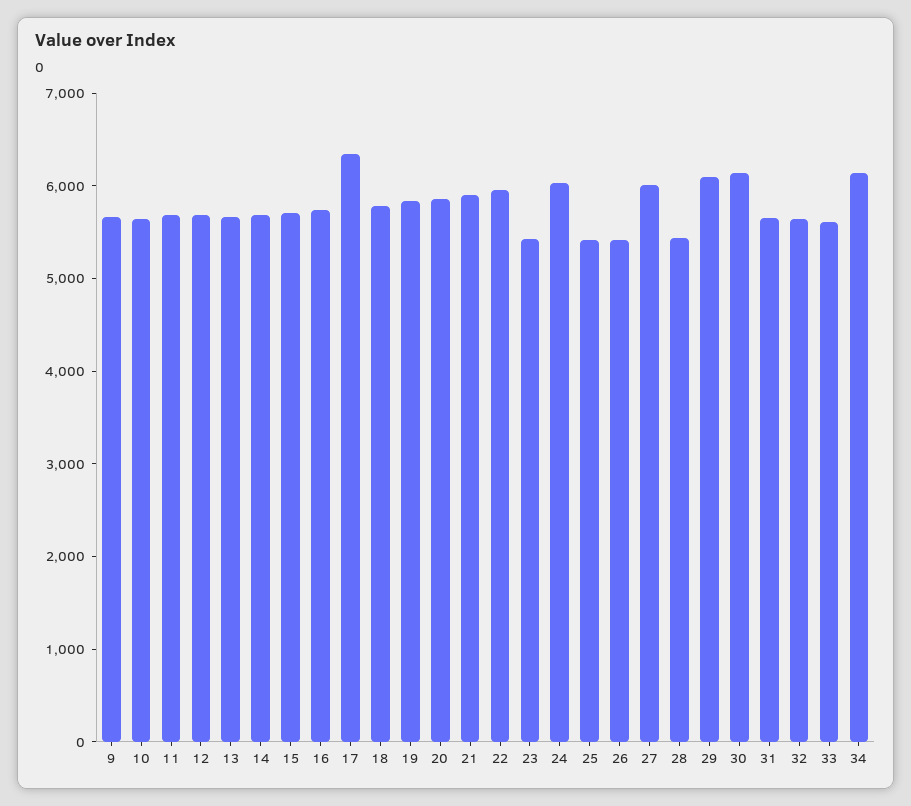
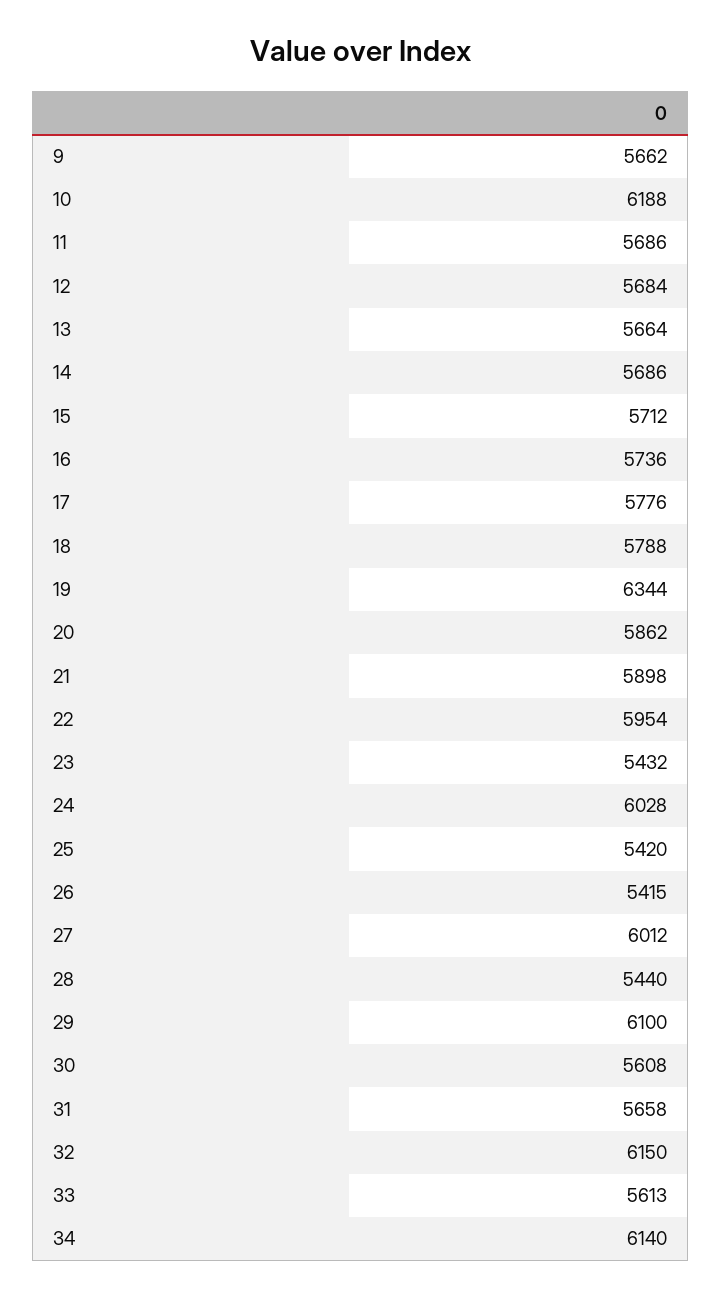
10: 5600 -> 6188
17: 6400 -> 5776
19: 5800 -> 6344
30: 6200 -> 5608
32: 5600 -> 6150

